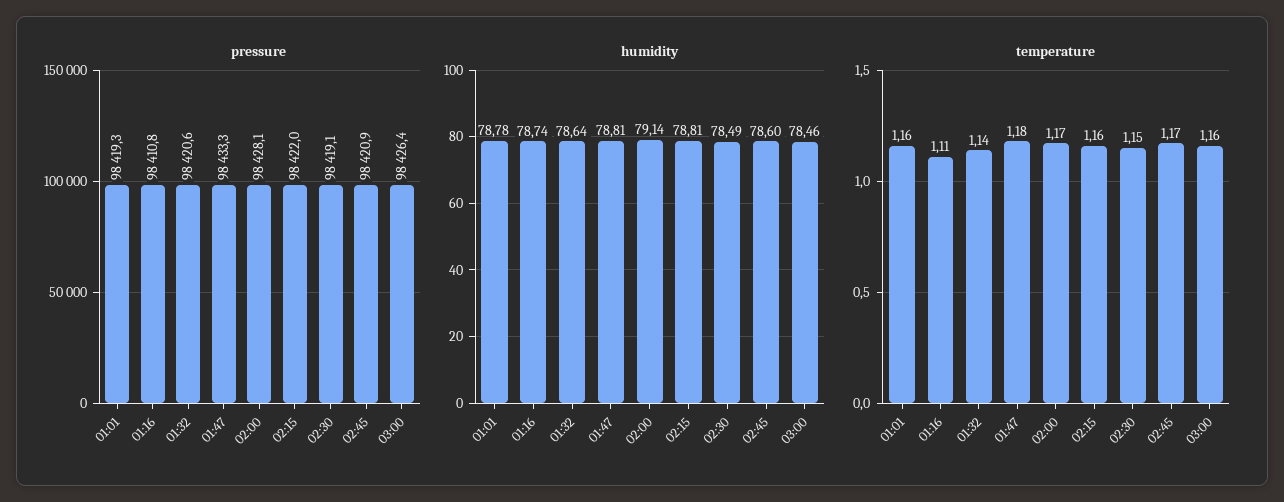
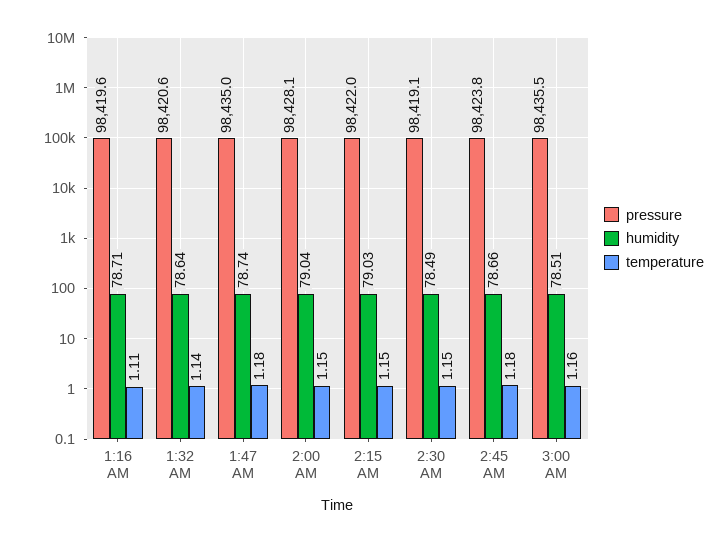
pressure, 01:01: 98419.3 -> none
pressure, 01:16: 98410.8 -> 98419.6
pressure, 01:47: 98433.3 -> 98435
pressure, 02:45: 98420.9 -> 98423.8
pressure, 03:00: 98426.4 -> 98435.5
humidity, 01:01: 78.78 -> none
humidity, 01:16: 78.74 -> 78.71
humidity, 01:47: 78.81 -> 78.74
humidity, 02:00: 79.14 -> 79.04
humidity, 02:15: 78.81 -> 79.03
humidity, 02:45: 78.6 -> 78.66
humidity, 03:00: 78.46 -> 78.51
temperature, 01:01: 1.16 -> none
temperature, 02:00: 1.17 -> 1.15
temperature, 02:15: 1.16 -> 1.15
temperature, 02:45: 1.17 -> 1.18

